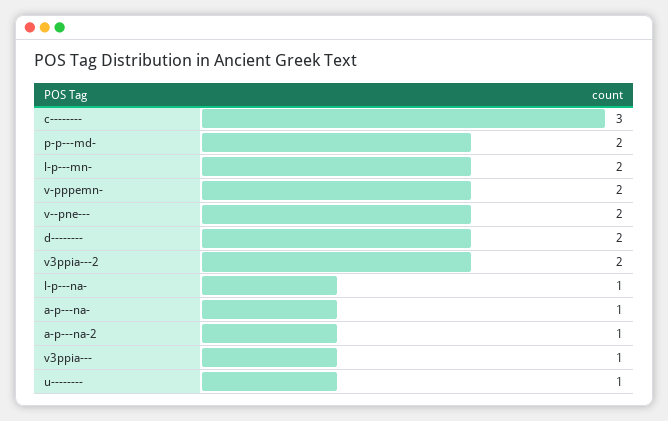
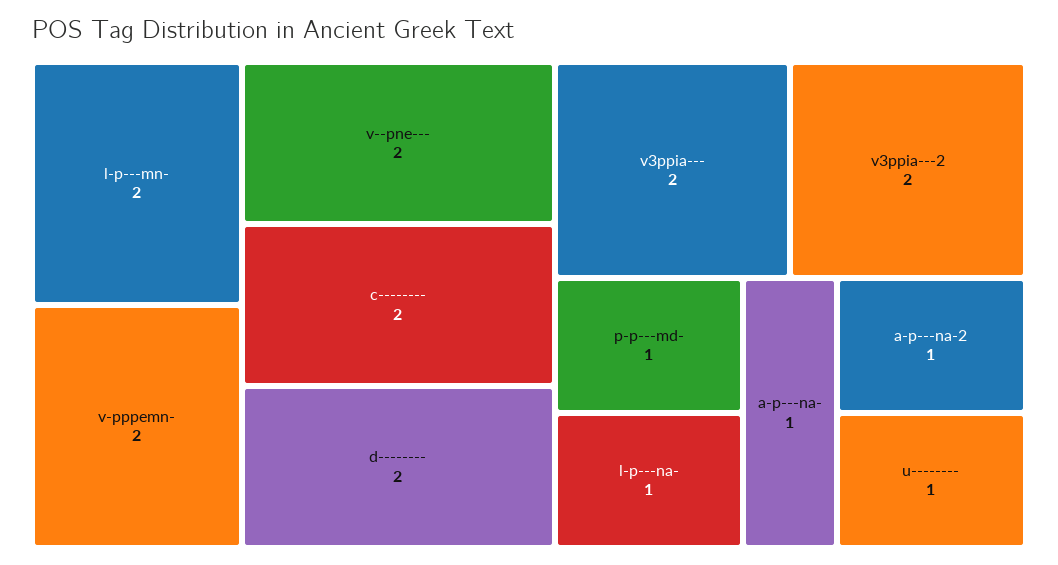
c--------: 3 -> 2
p-p---md-: 2 -> 1
v3ppia---: 1 -> 2

